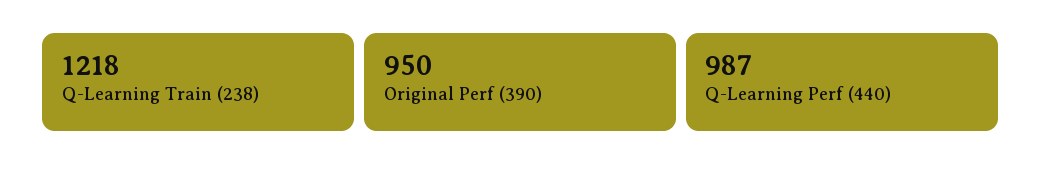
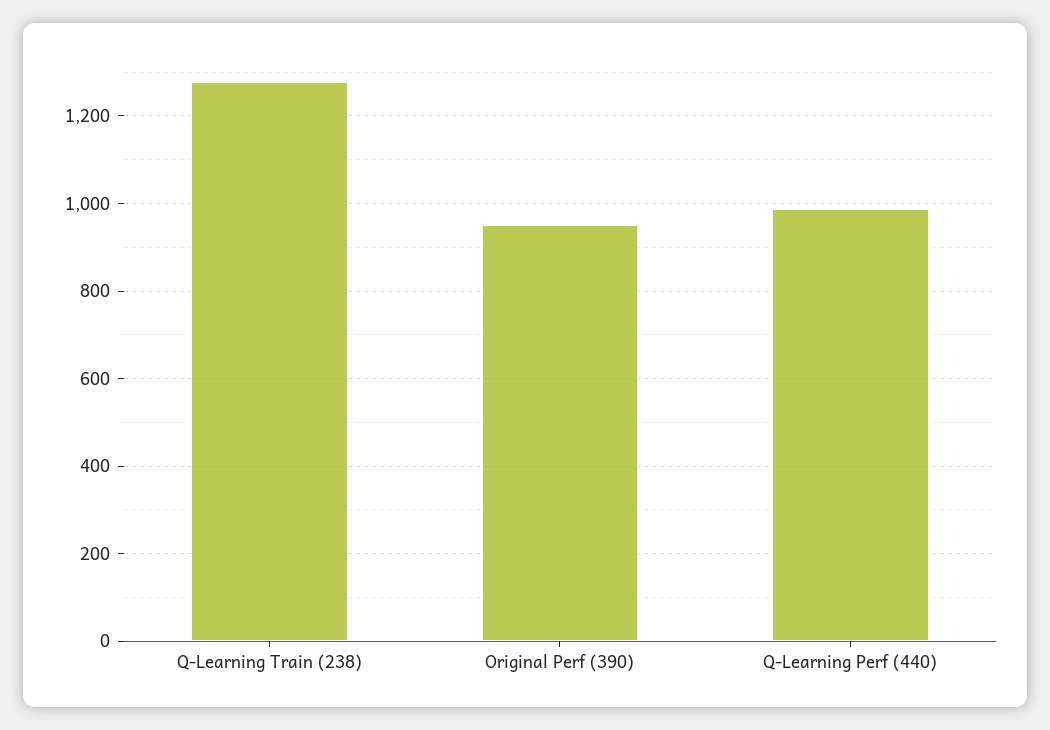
Q-Learning Train (238): 1218 -> 1280

